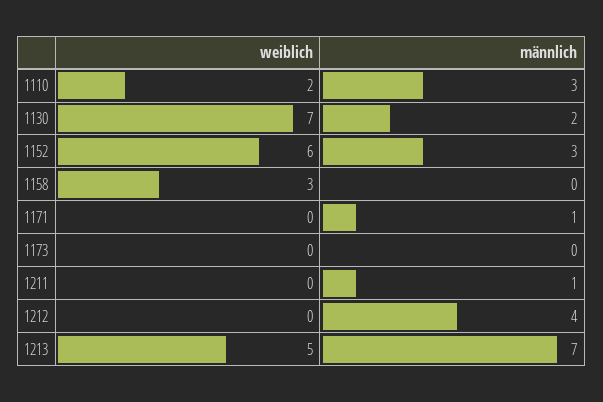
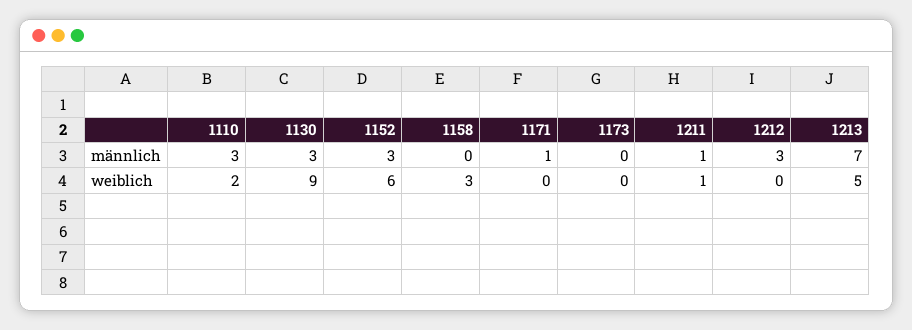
weiblich, 1130: 7 -> 9
männlich, 1130: 2 -> 3
weiblich, 1211: 0 -> 1
männlich, 1212: 4 -> 3

